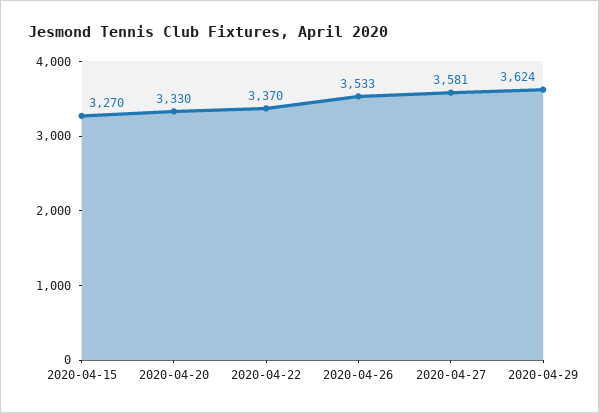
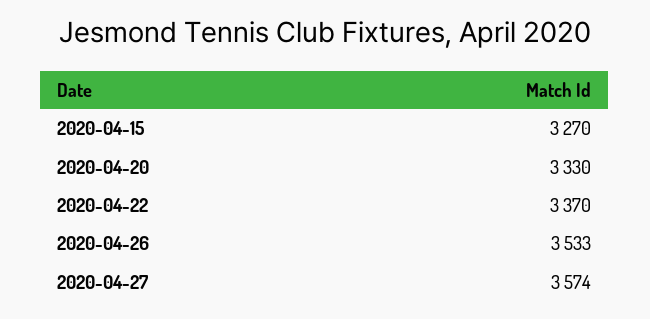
2020-04-27: 3581 -> 3574
2020-04-29: 3624 -> none

